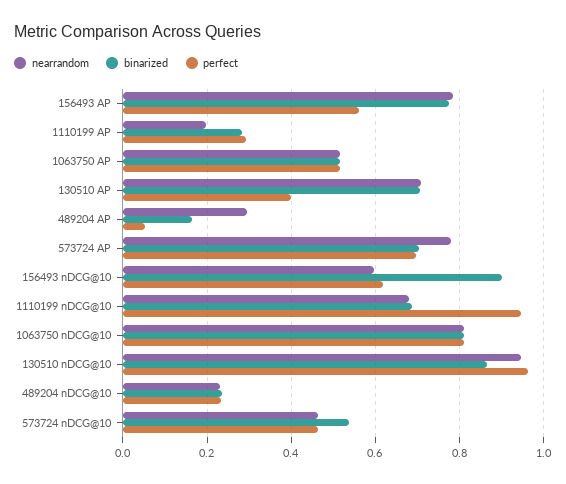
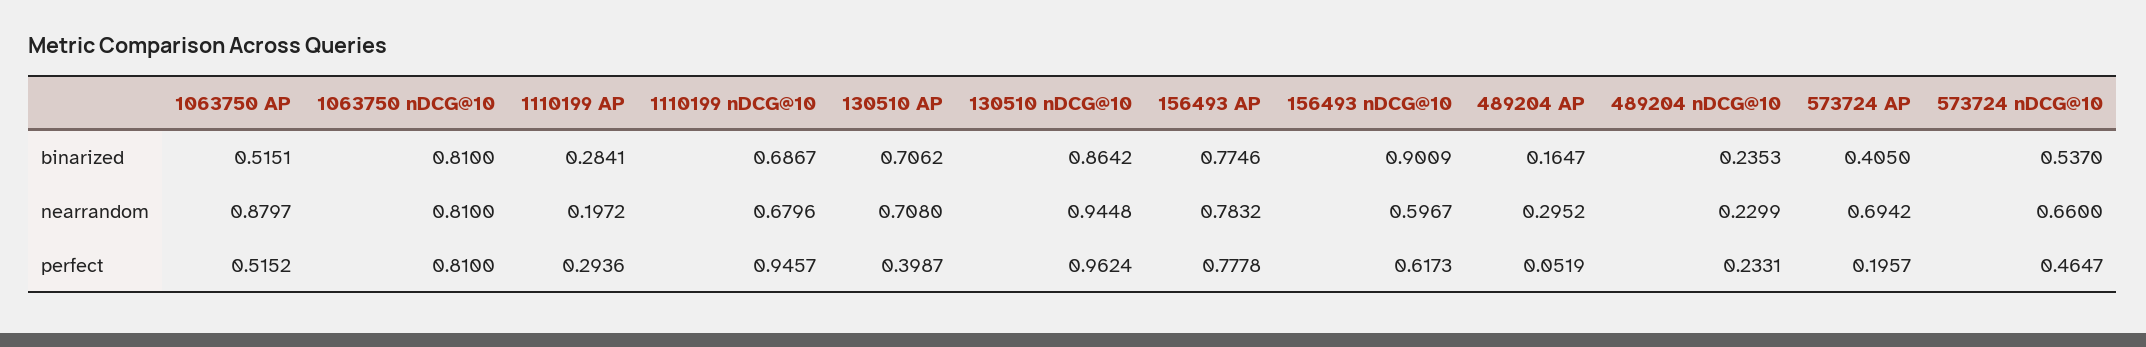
perfect, 156493 AP: 0.56 -> 0.7778
nearrandom, 1063750 AP: 0.52 -> 0.8797
nearrandom, 573724 AP: 0.78 -> 0.6942
binarized, 573724 AP: 0.7 -> 0.405
perfect, 573724 AP: 0.7 -> 0.1957
nearrandom, 573724 nDCG@10: 0.46 -> 0.66

